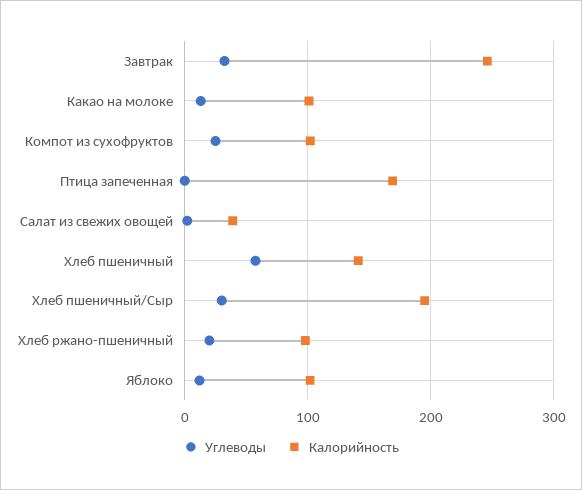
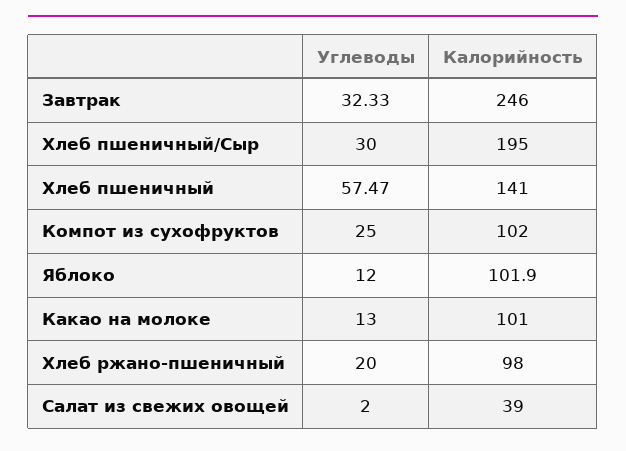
Углеводы, Птица запеченная: 0 -> none
Калорийность, Птица запеченная: 170 -> none

